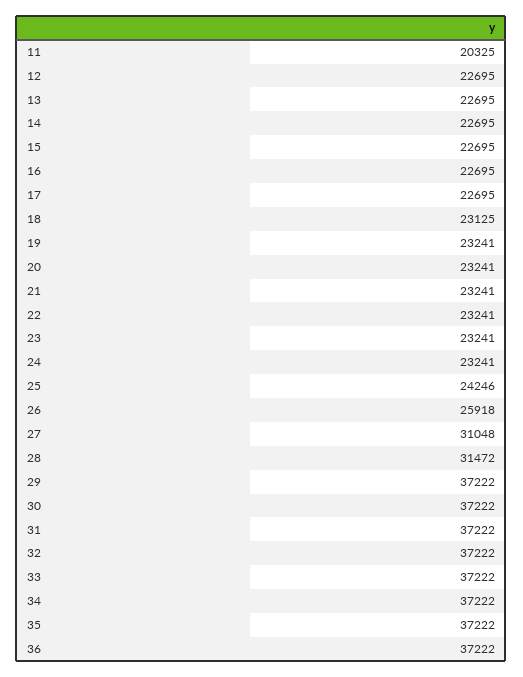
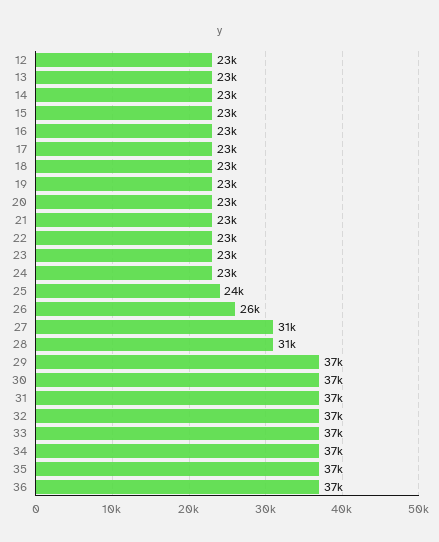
11: 20325 -> none

